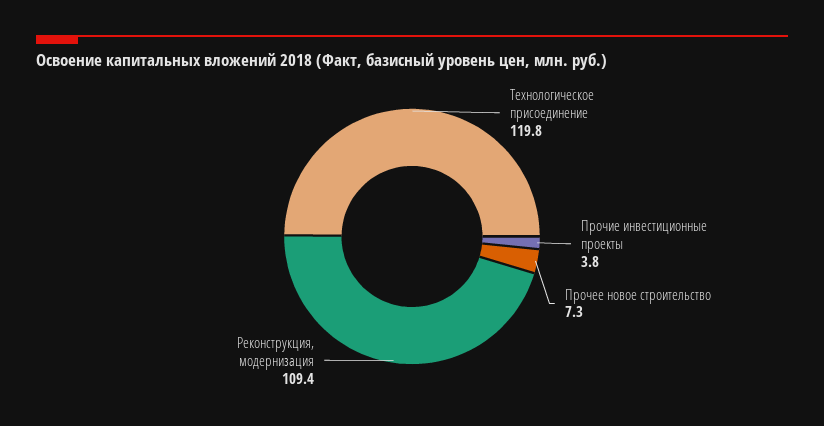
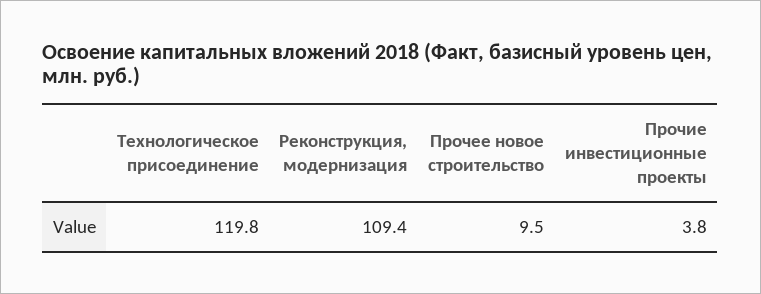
Прочее новое строительство: 7.3 -> 9.5

